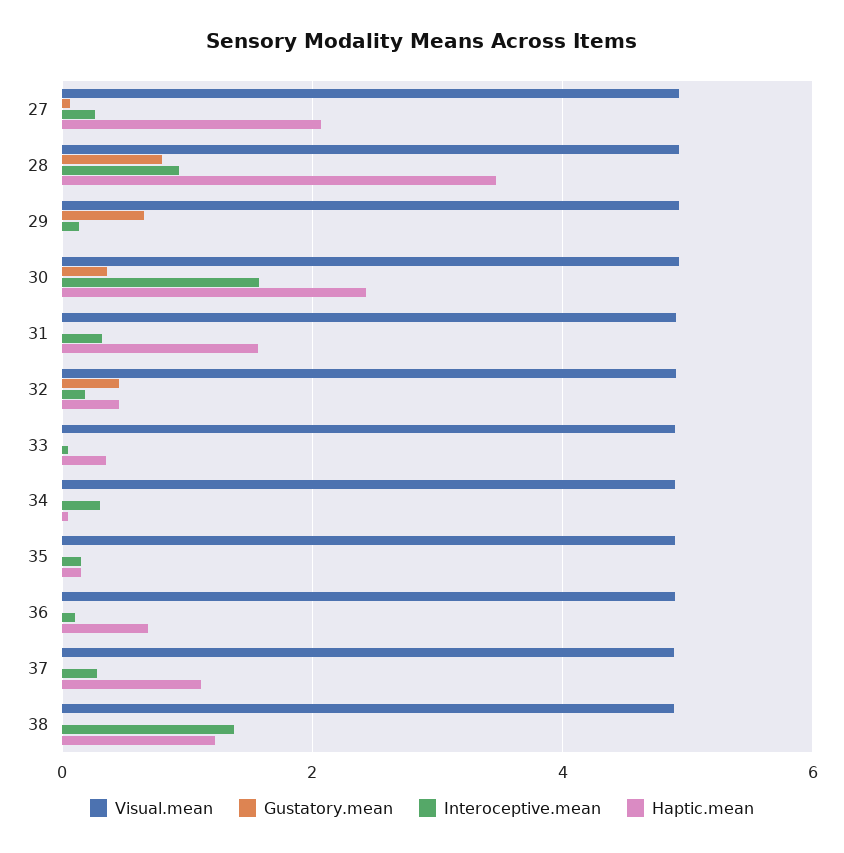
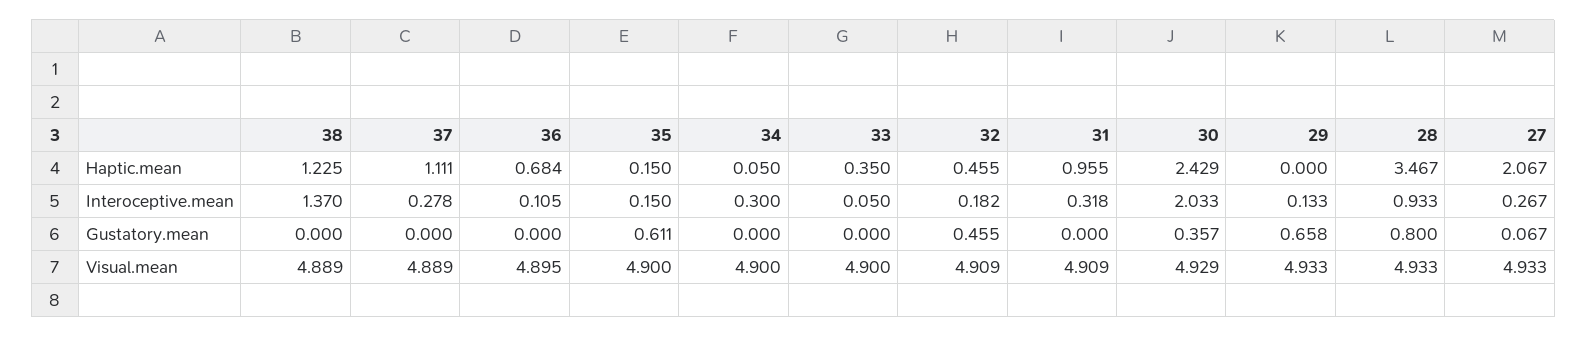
Interoceptive.mean, 30: 1.6 -> 2.033
Haptic.mean, 31: 1.6 -> 0.955
Gustatory.mean, 35: 0 -> 0.611

